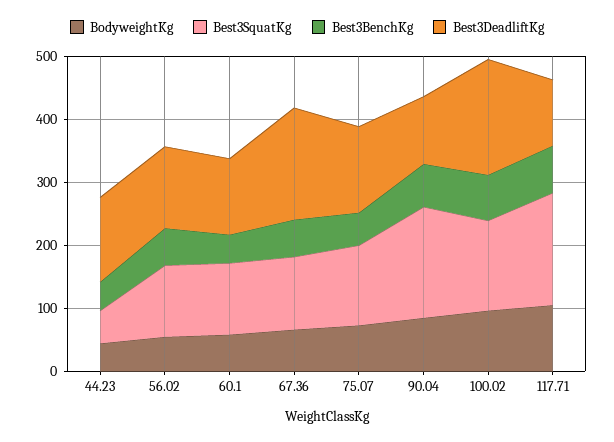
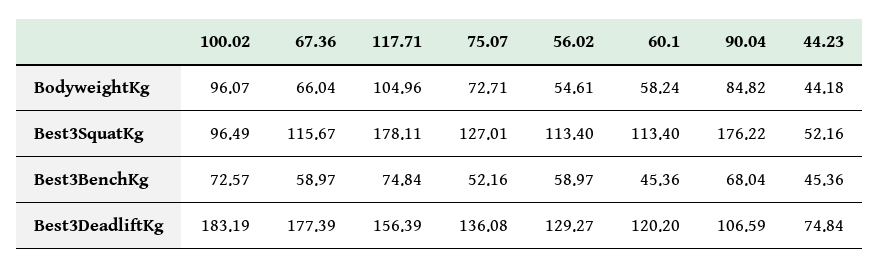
Best3DeadliftKg, 44.23: 140 -> 74.84
Best3SquatKg, 100.02: 140 -> 96.49
Best3DeadliftKg, 117.71: 100 -> 156.39

